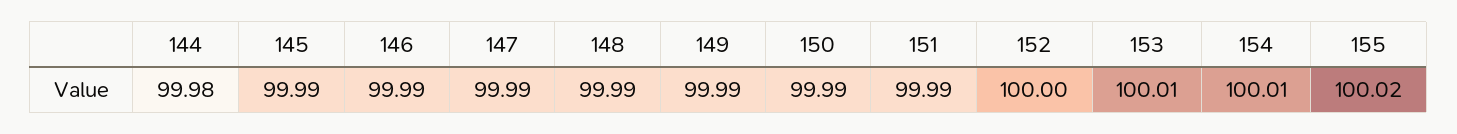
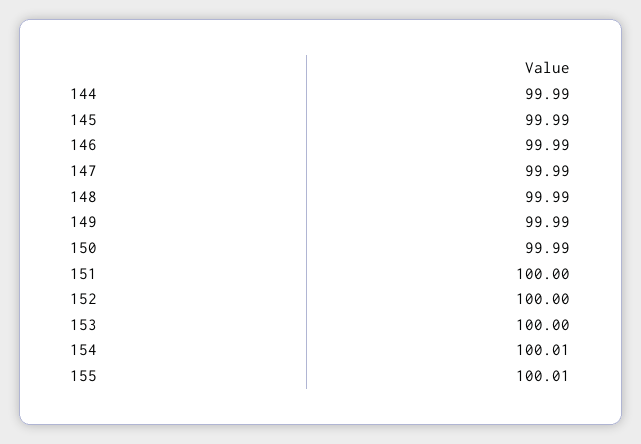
144: 99.98 -> 99.99
151: 99.99 -> 100
153: 100.01 -> 100
155: 100.02 -> 100.01

